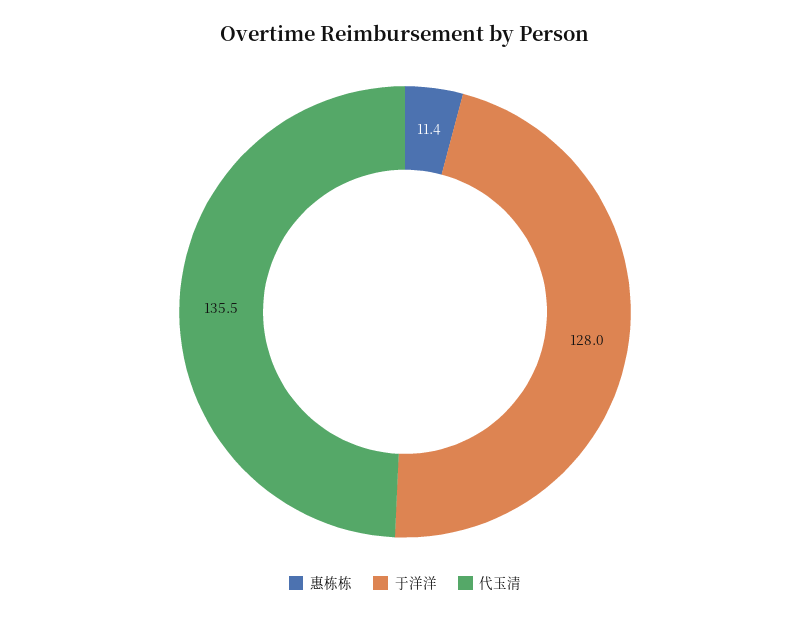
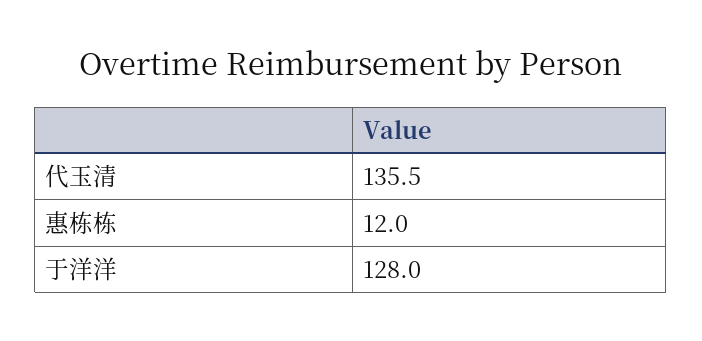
惠栋栋: 11.4 -> 12

